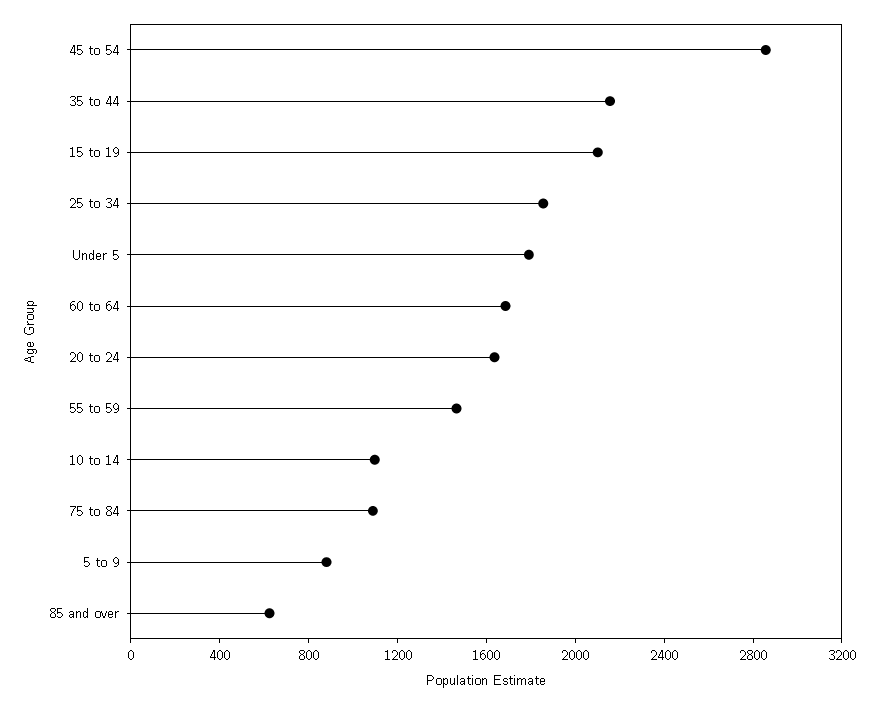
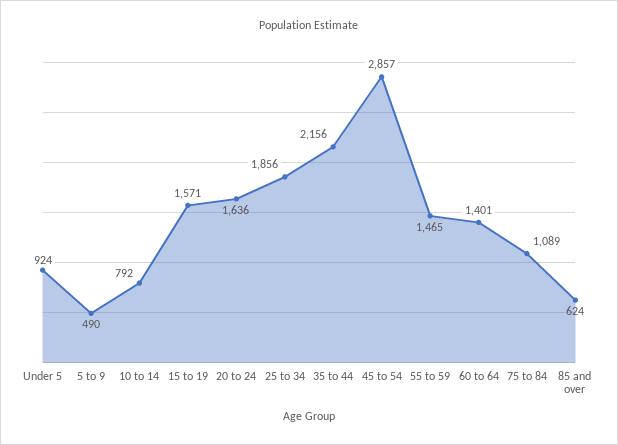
15 to 19: 2100 -> 1571
Under 5: 1800 -> 924
60 to 64: 1700 -> 1401
10 to 14: 1100 -> 792
5 to 9: 900 -> 490

